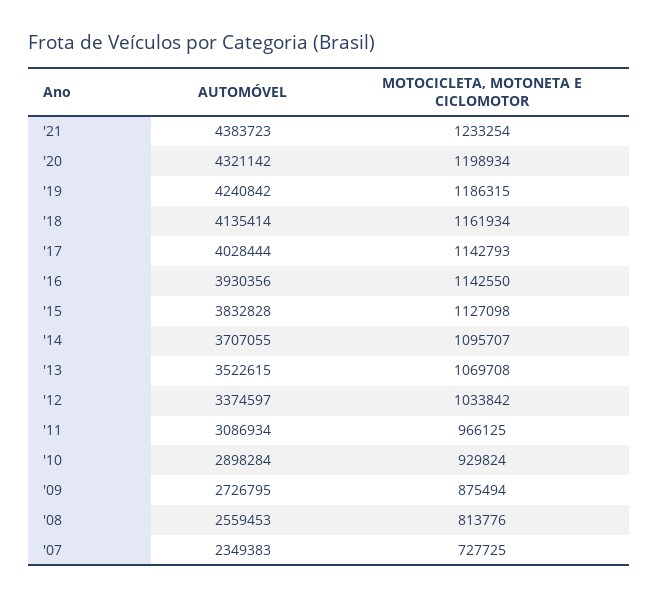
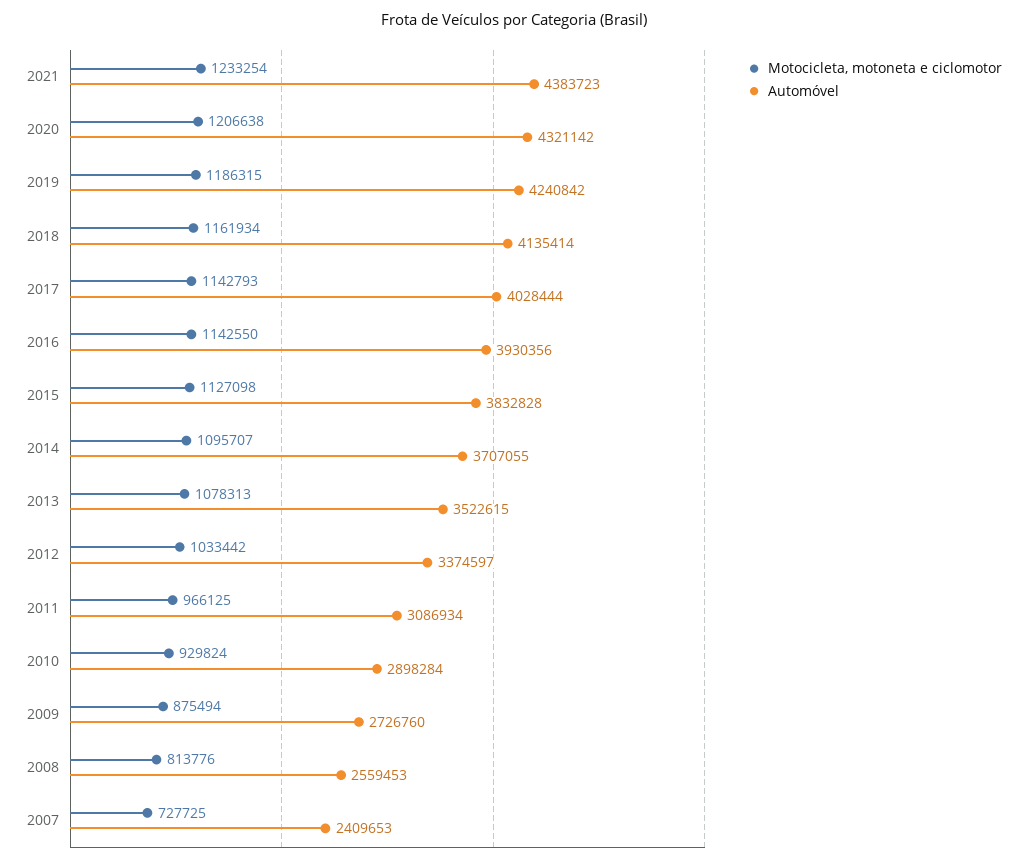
MOTOCICLETA, MOTONETA E CICLOMOTOR, '20: 1198934 -> 1206638
MOTOCICLETA, MOTONETA E CICLOMOTOR, '13: 1069708 -> 1078313
MOTOCICLETA, MOTONETA E CICLOMOTOR, '12: 1033842 -> 1033442
AUTOMÓVEL, '09: 2726795 -> 2726760
AUTOMÓVEL, '07: 2349383 -> 2409653

